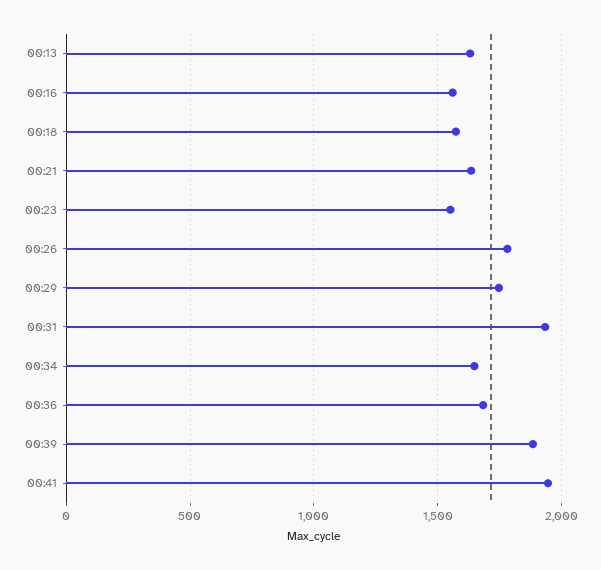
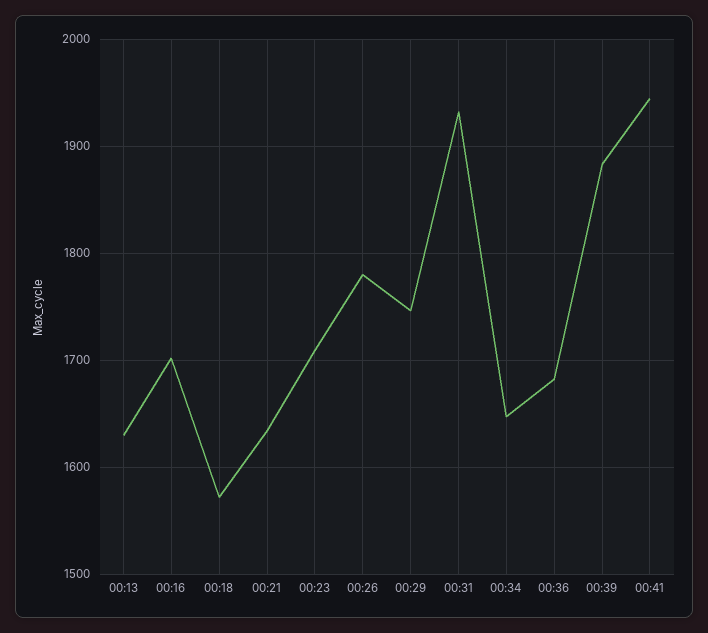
00:16: 1550 -> 1700
00:23: 1550 -> 1710

